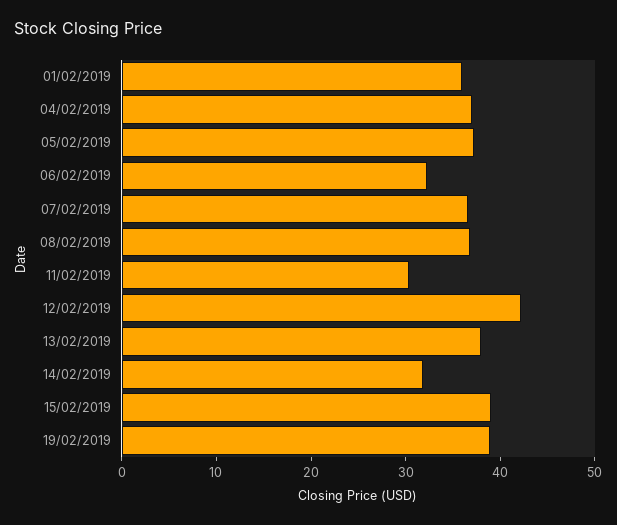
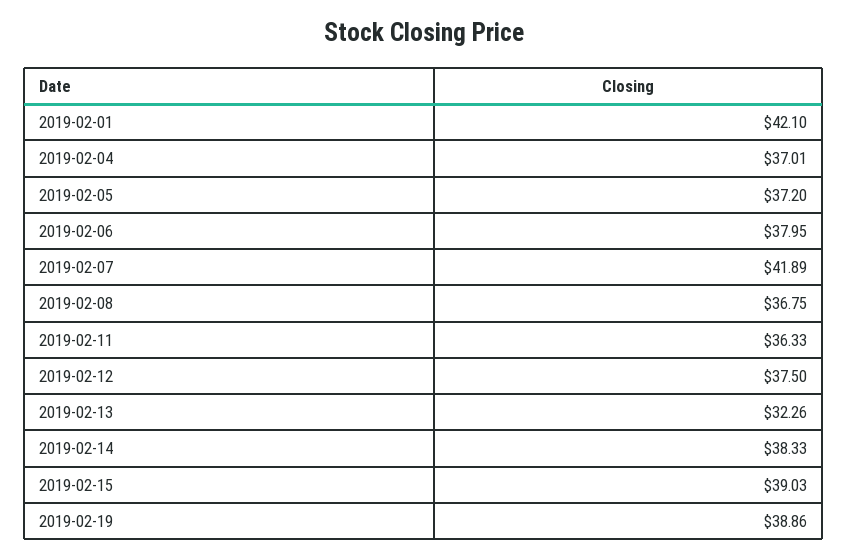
01/02/2019: 36 -> 42.1
06/02/2019: 32 -> 37.95
07/02/2019: 36 -> 41.89
11/02/2019: 30 -> 36.33
12/02/2019: 42 -> 37.5
13/02/2019: 38 -> 32.26
14/02/2019: 32 -> 38.33

